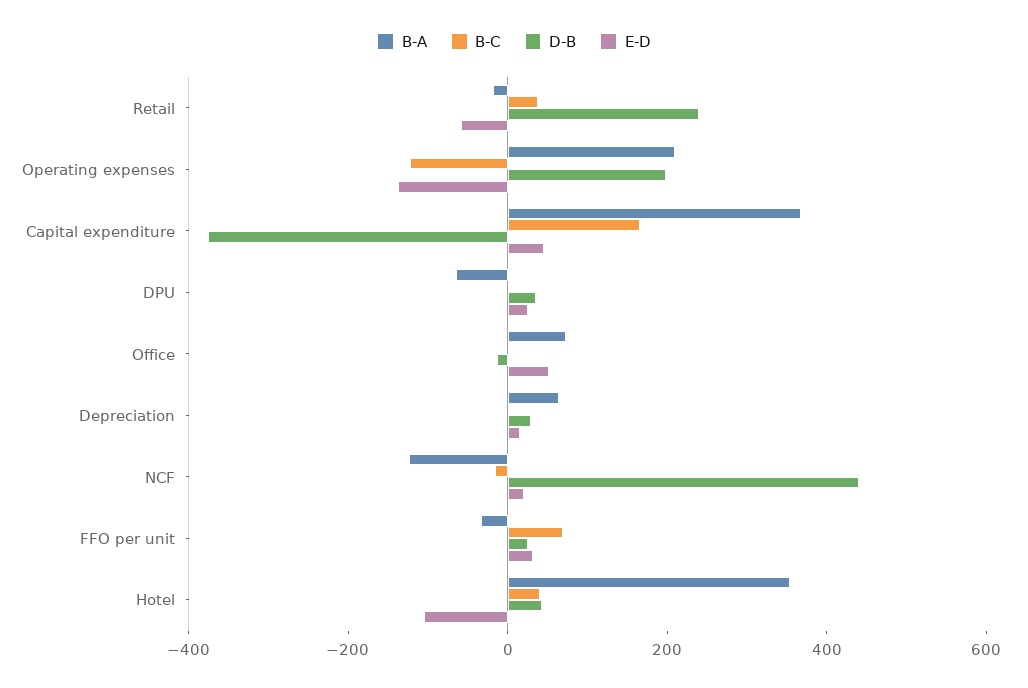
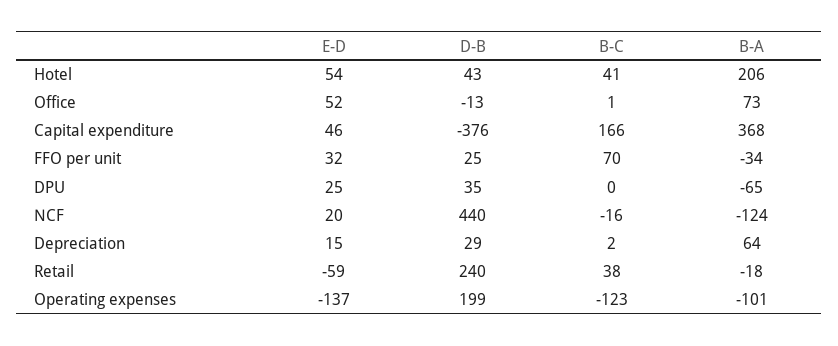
B-A, Operating expenses: 200 -> -101
B-A, Hotel: 350 -> 206
E-D, Hotel: -100 -> 54

